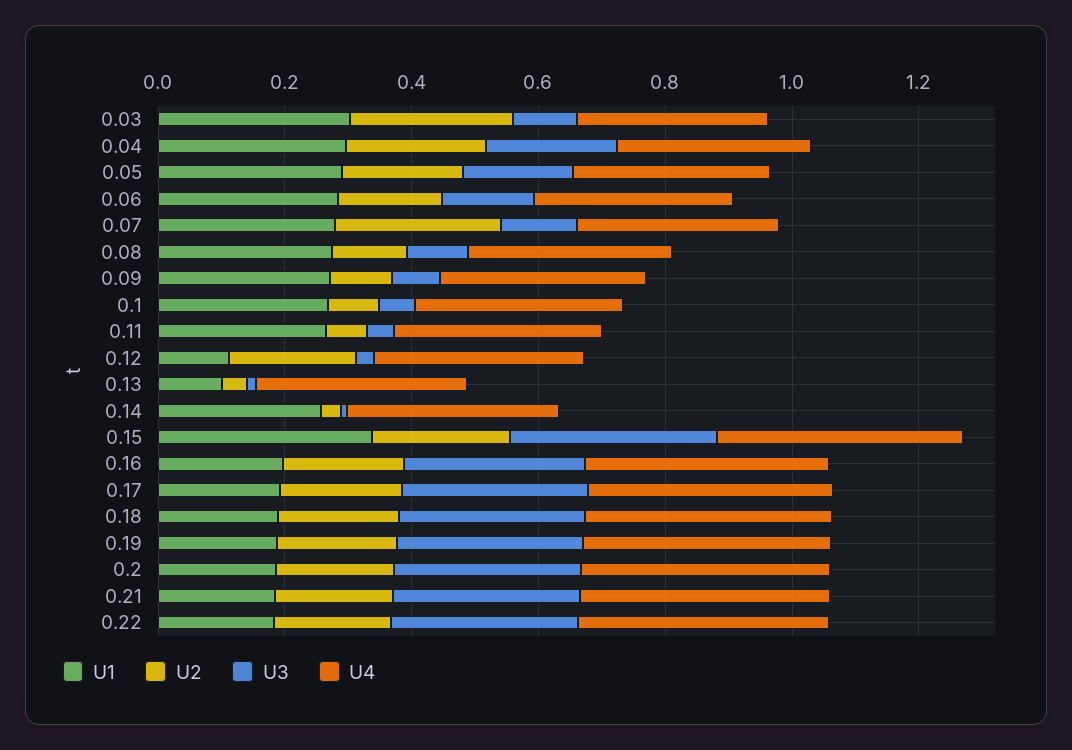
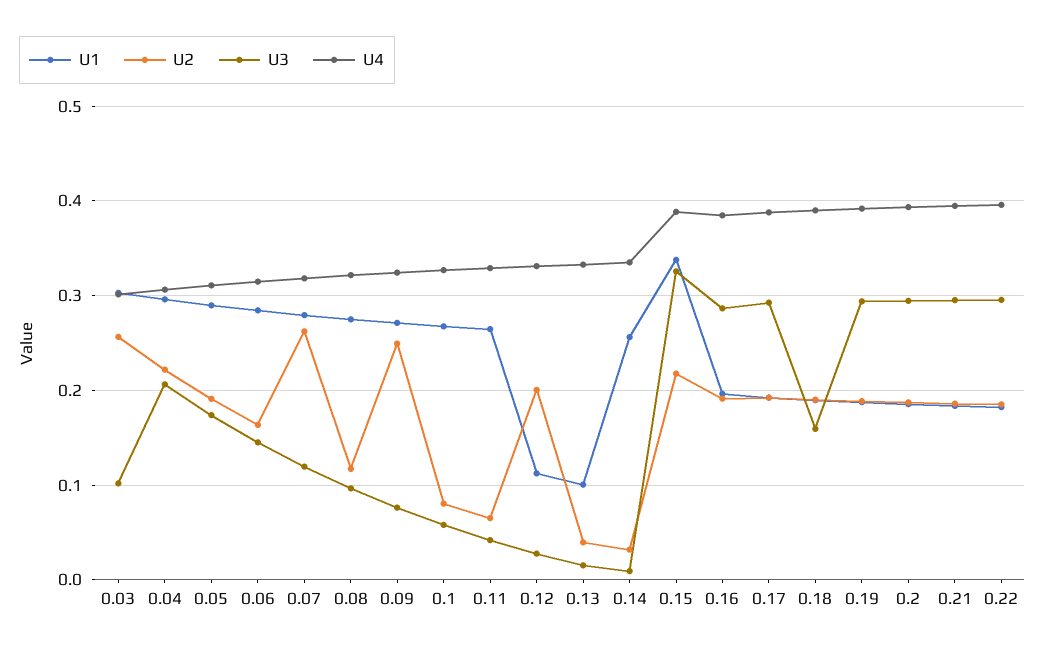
U2, 0.09: 0.1 -> 0.25
U3, 0.18: 0.3 -> 0.16

